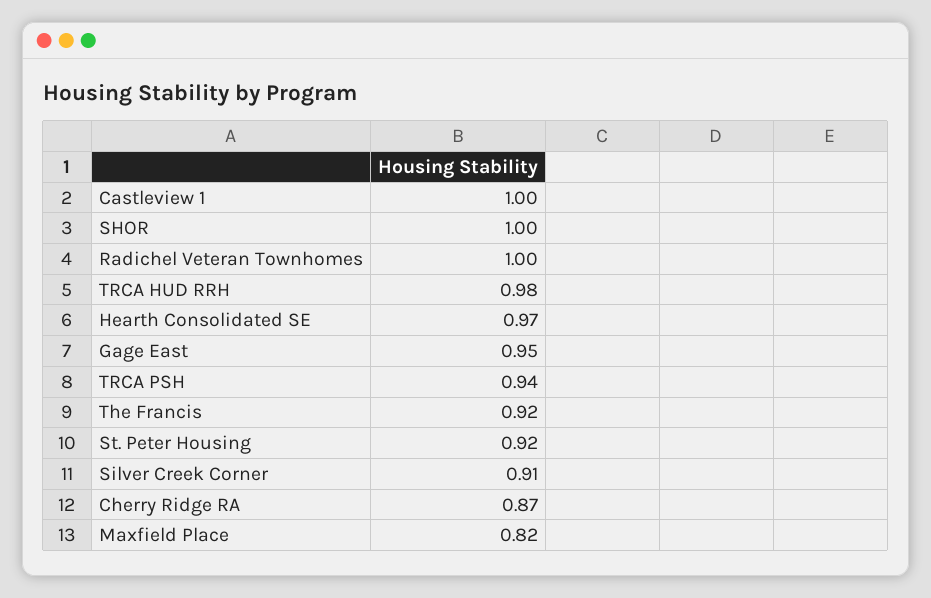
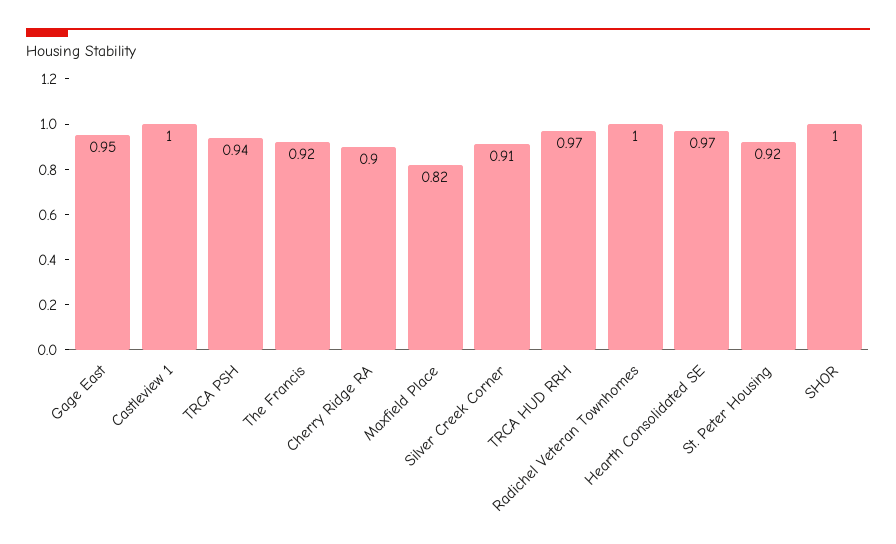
TRCA HUD RRH: 0.98 -> 0.97
Cherry Ridge RA: 0.87 -> 0.9

